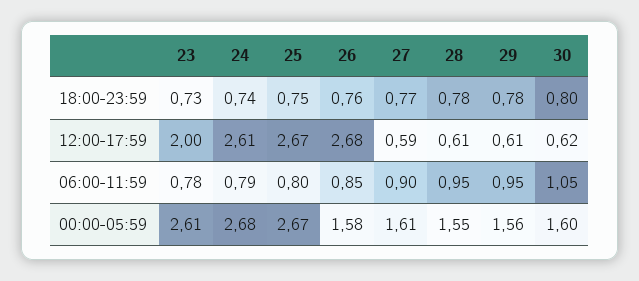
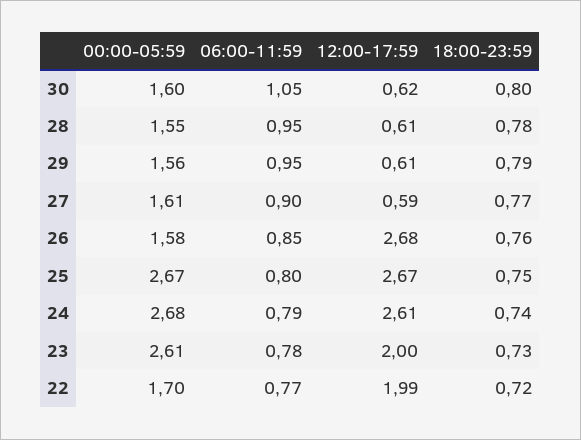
29, 18:00-23:59: 0.78 -> 0.79
22, 00:00-05:59: none -> 1.7
22, 06:00-11:59: none -> 0.77
22, 12:00-17:59: none -> 1.99
22, 18:00-23:59: none -> 0.72

